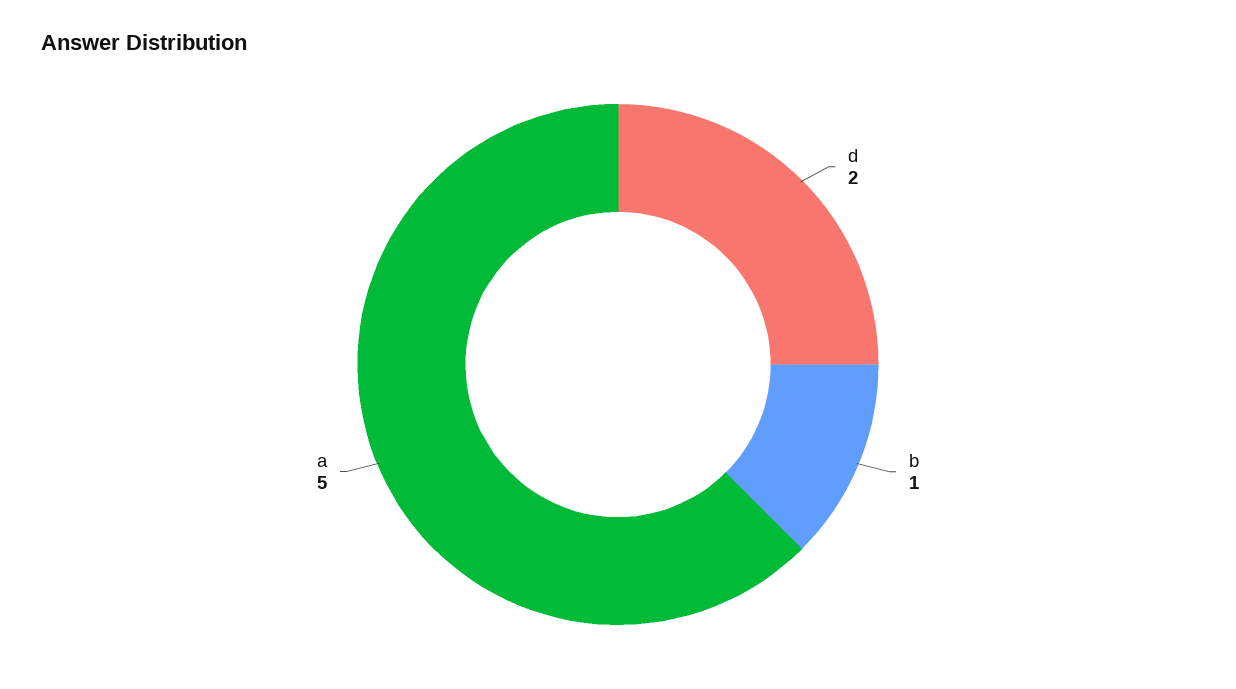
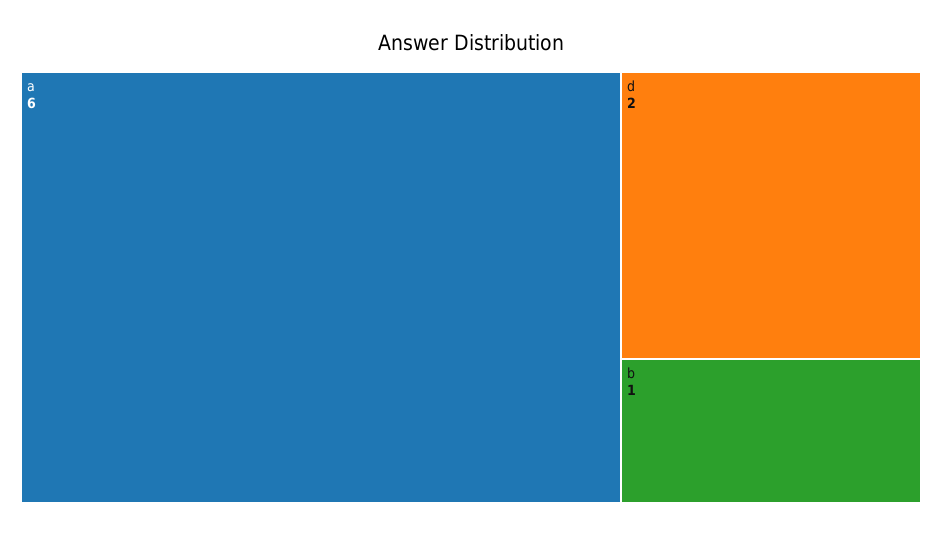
a: 5 -> 6

